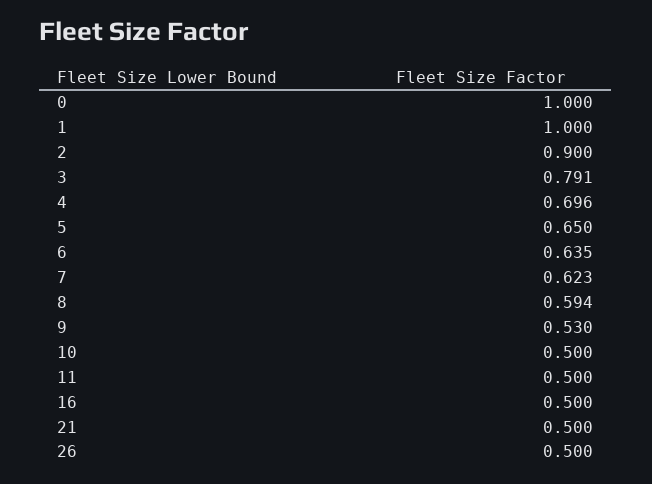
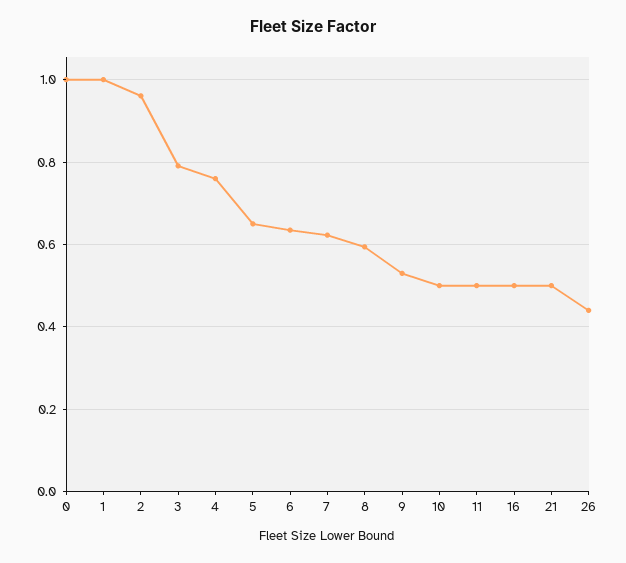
2: 0.9 -> 0.96
4: 0.696 -> 0.76
26: 0.5 -> 0.44

